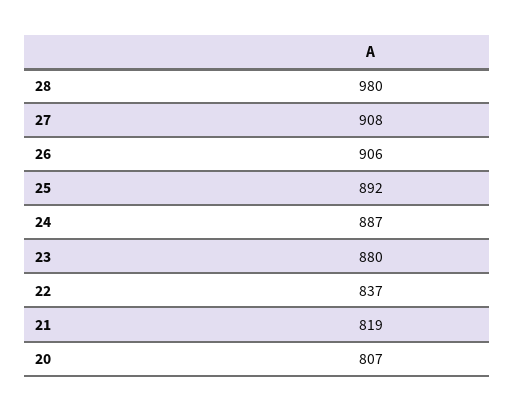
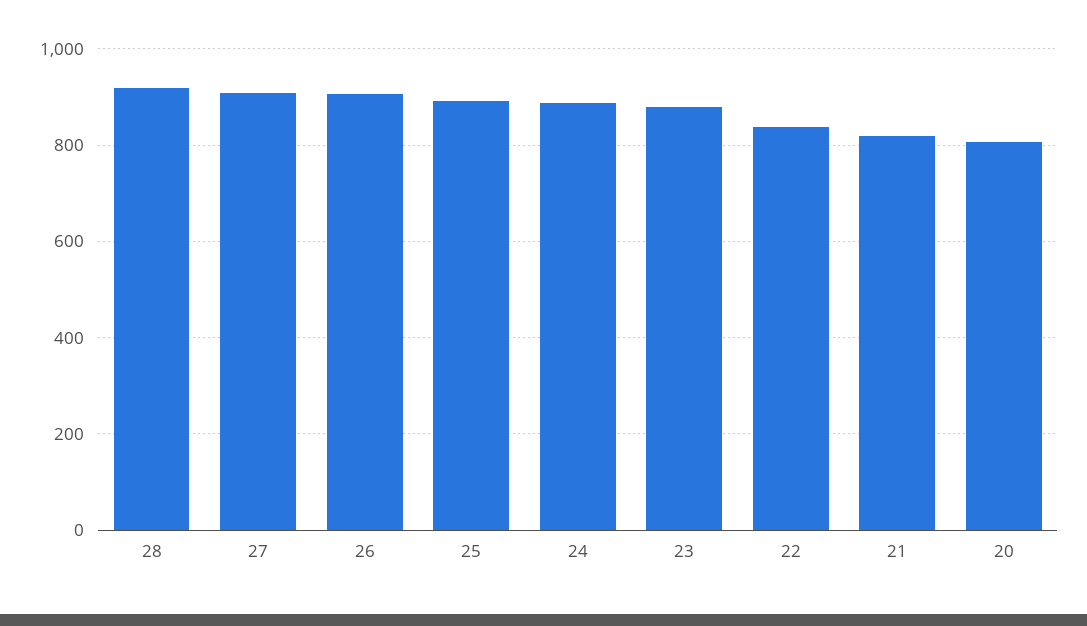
28: 980 -> 920

